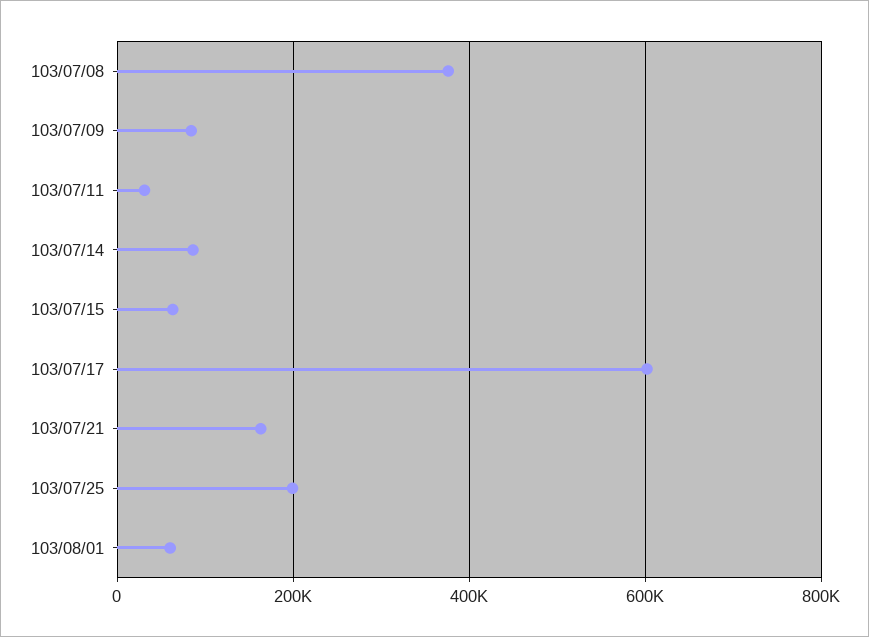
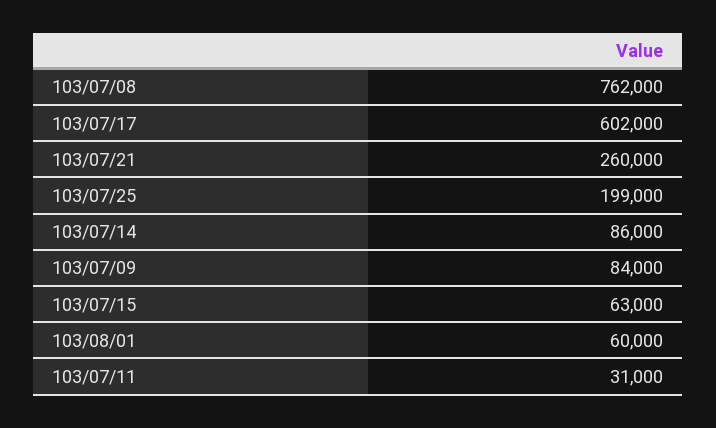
103/07/08: 380000 -> 762000
103/07/21: 160000 -> 260000

